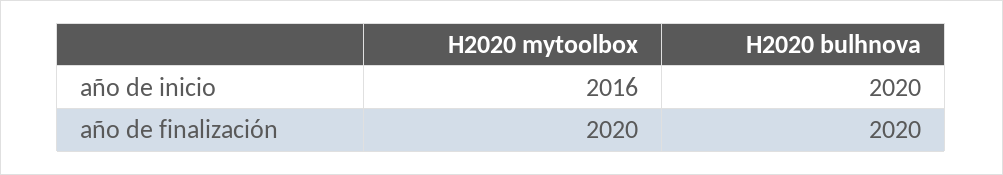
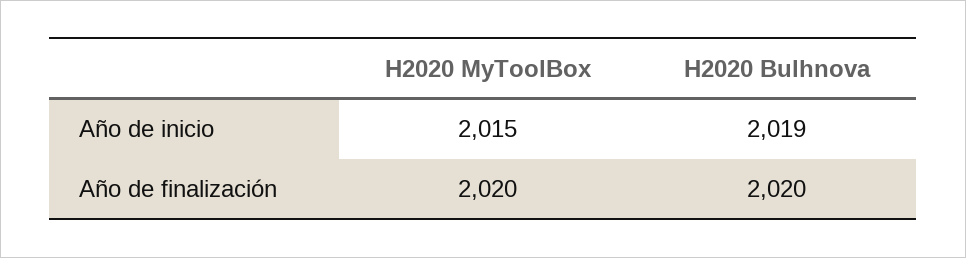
H2020 mytoolbox, año de inicio: 2016 -> 2015
H2020 bulhnova, año de inicio: 2020 -> 2019

